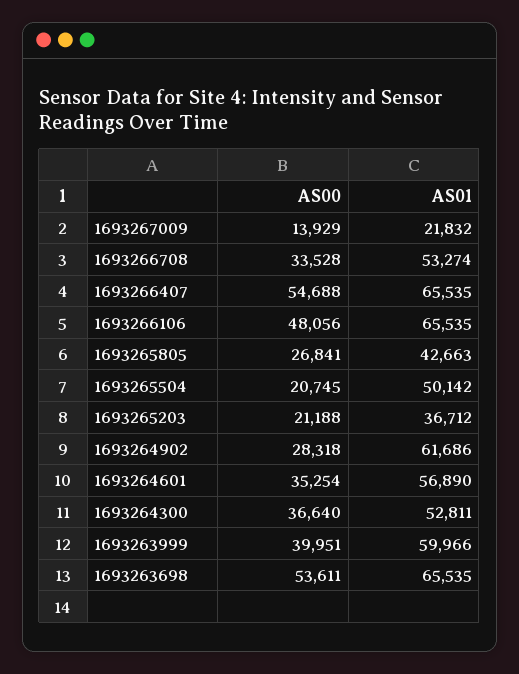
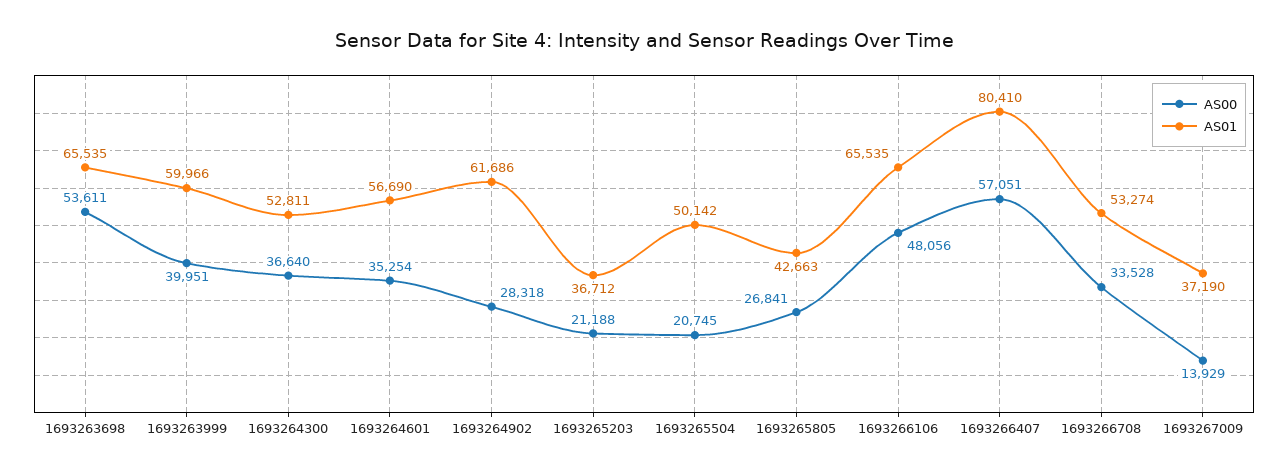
AS01, 1693267009: 21832 -> 37190
AS00, 1693266407: 54688 -> 57051
AS01, 1693266407: 65535 -> 80410
AS01, 1693264601: 56890 -> 56690

